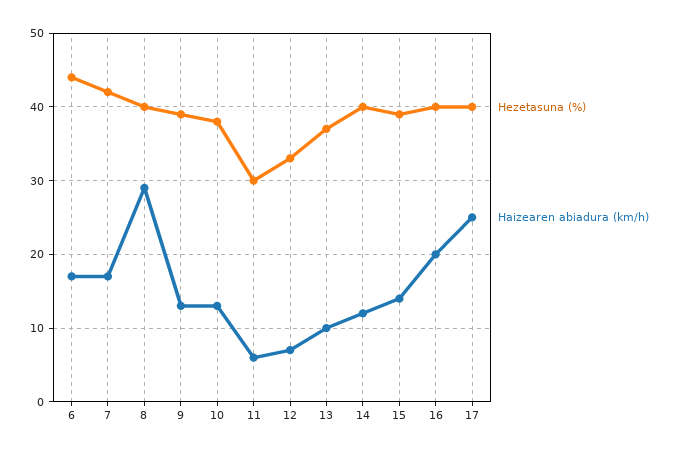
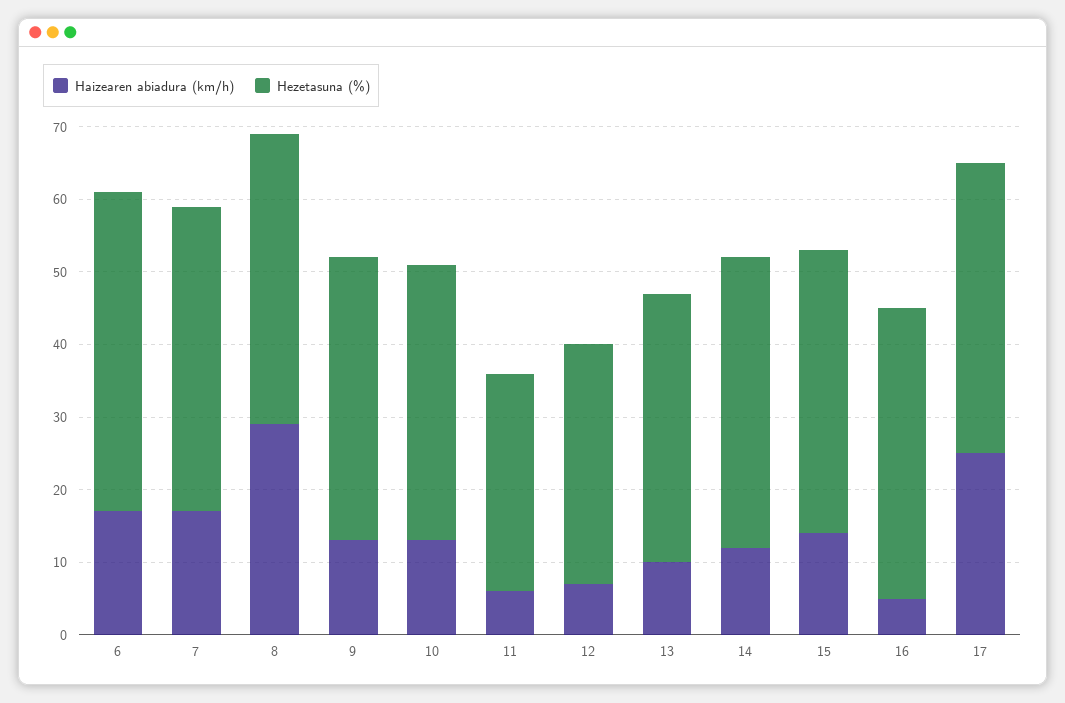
Haizearen abiadura (km/h), 16: 20 -> 5

